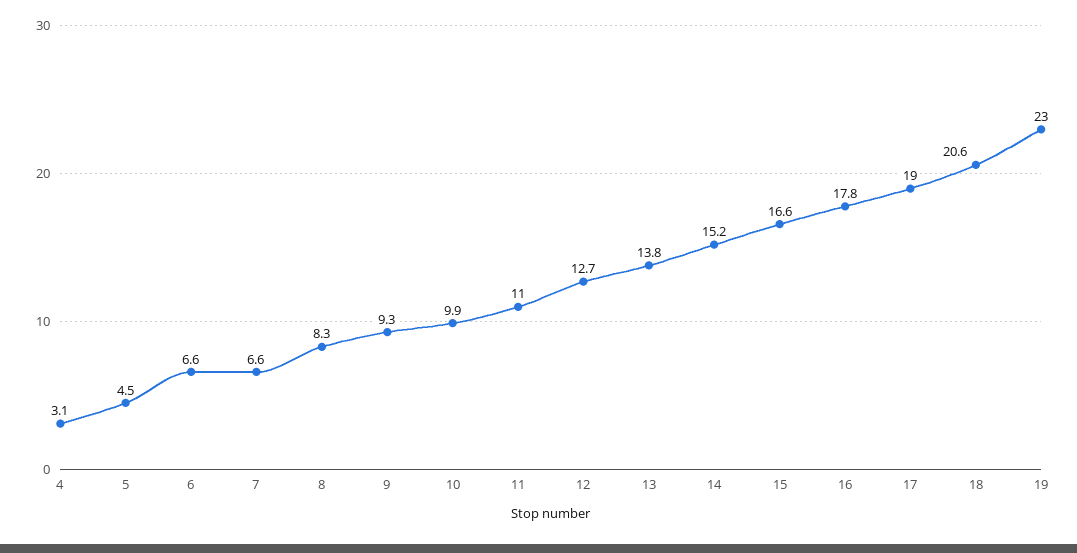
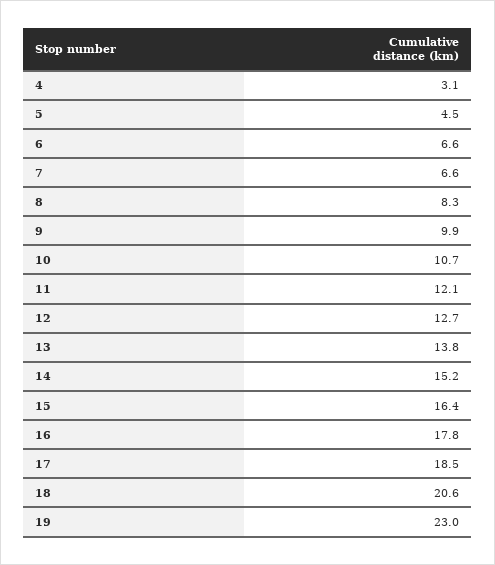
9: 9.3 -> 9.9
10: 9.9 -> 10.7
11: 11 -> 12.1
15: 16.6 -> 16.4
17: 19 -> 18.5

